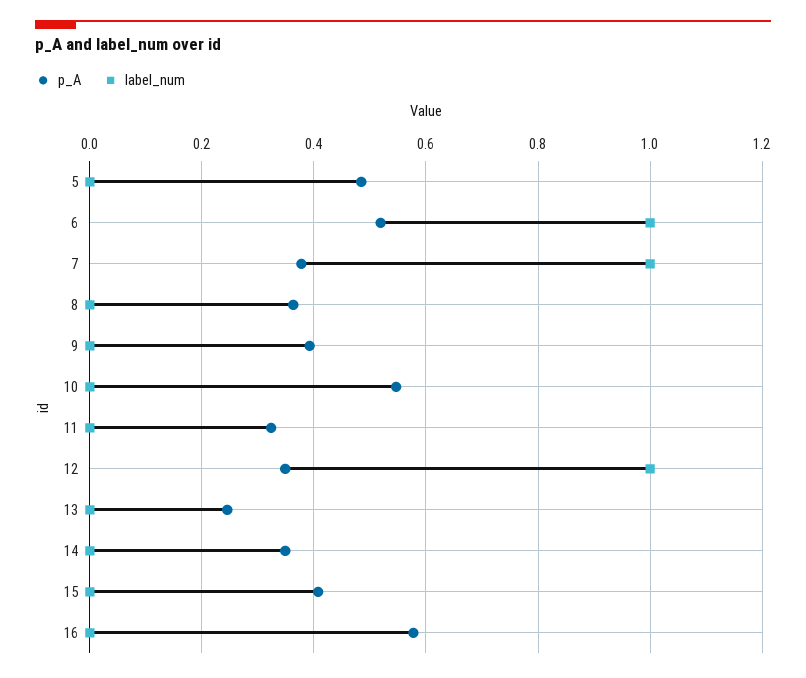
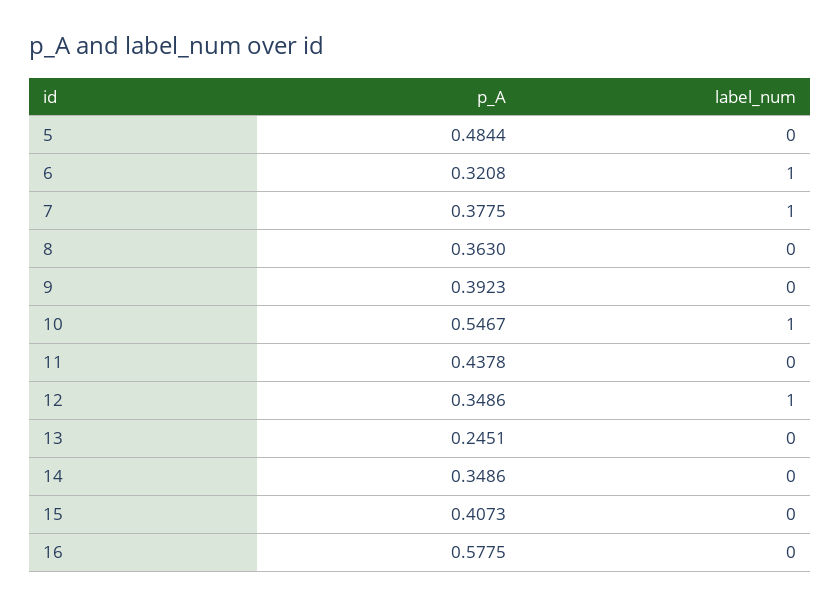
p_A, 6: 0.52 -> 0.3208
label_num, 10: 0 -> 1
p_A, 11: 0.32 -> 0.4378

